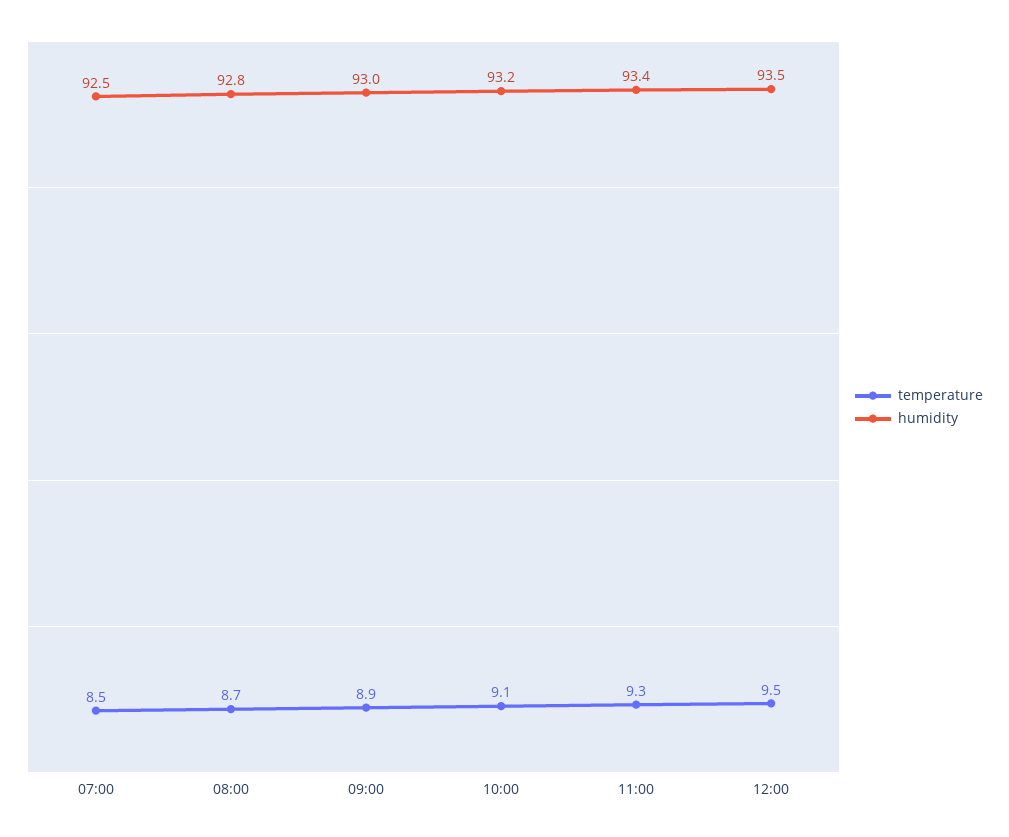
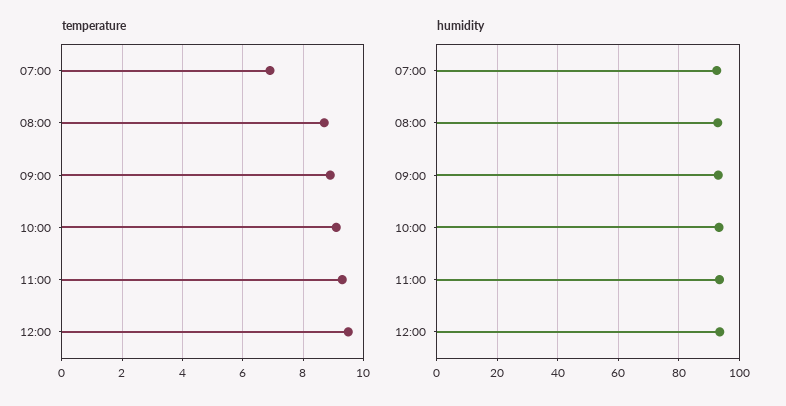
temperature, 07:00: 8.5 -> 7

